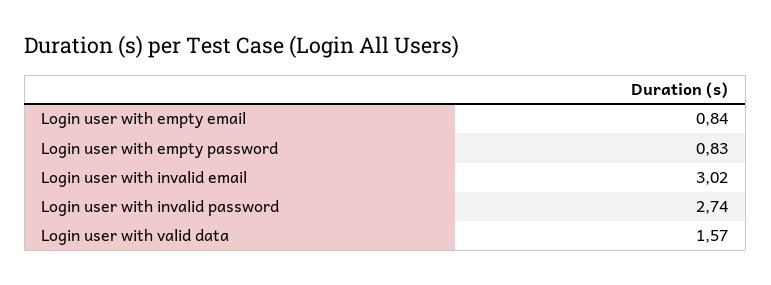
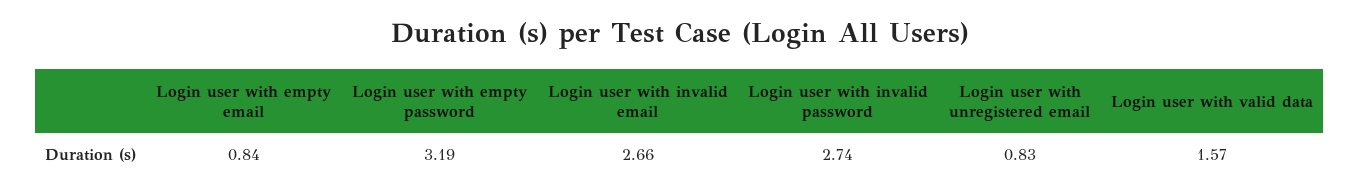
Login user with empty password: 0.83 -> 3.19
Login user with invalid email: 3.02 -> 2.66
Login user with unregistered email: none -> 0.83

